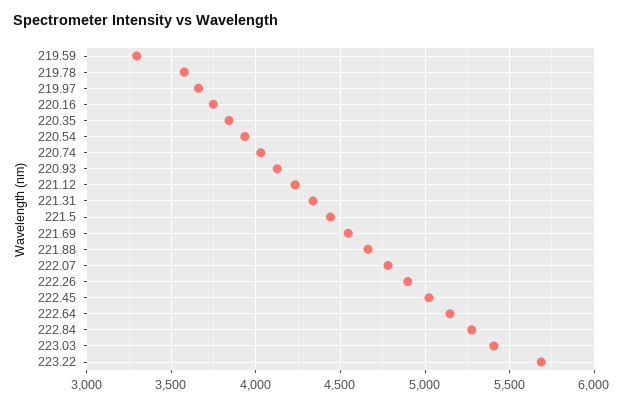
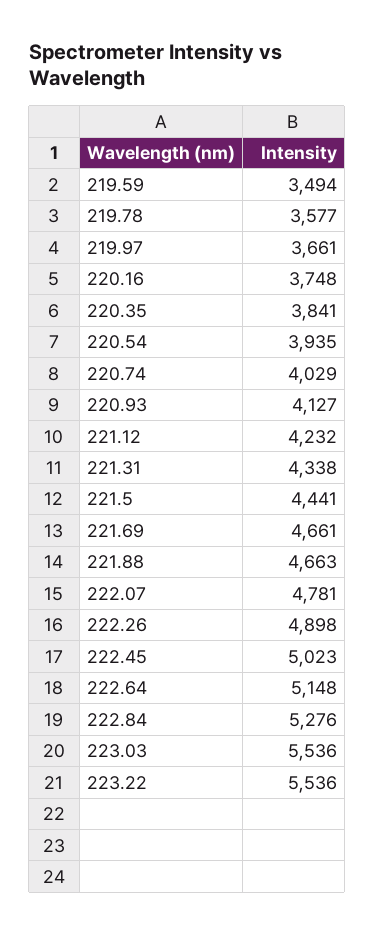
219.59: 3300 -> 3494
221.69: 4550 -> 4661
223.03: 5400 -> 5536
223.22: 5700 -> 5536

